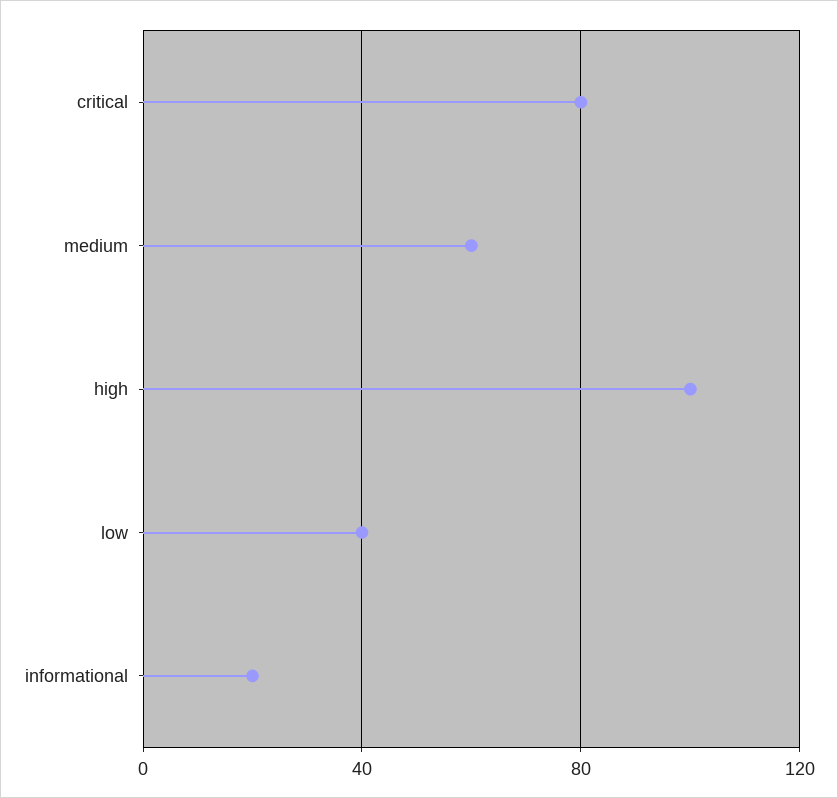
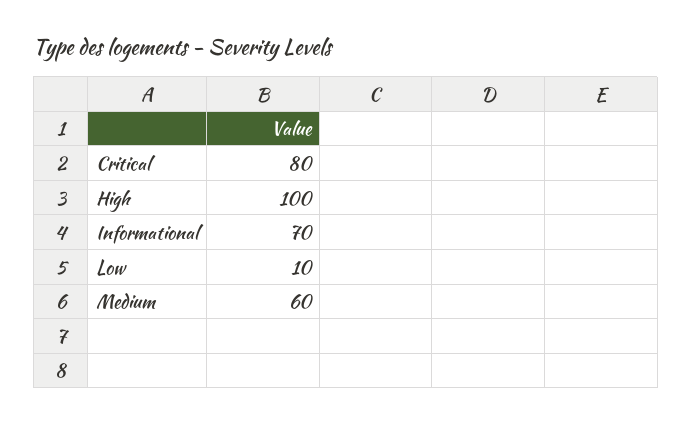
low: 40 -> 10
informational: 20 -> 70

